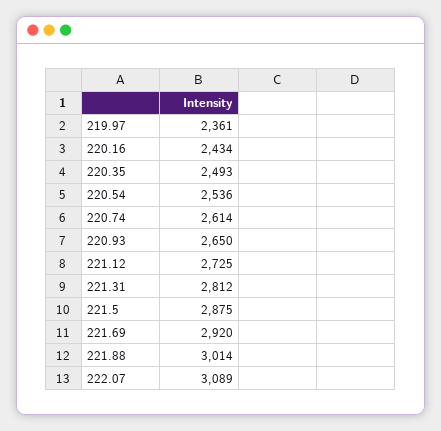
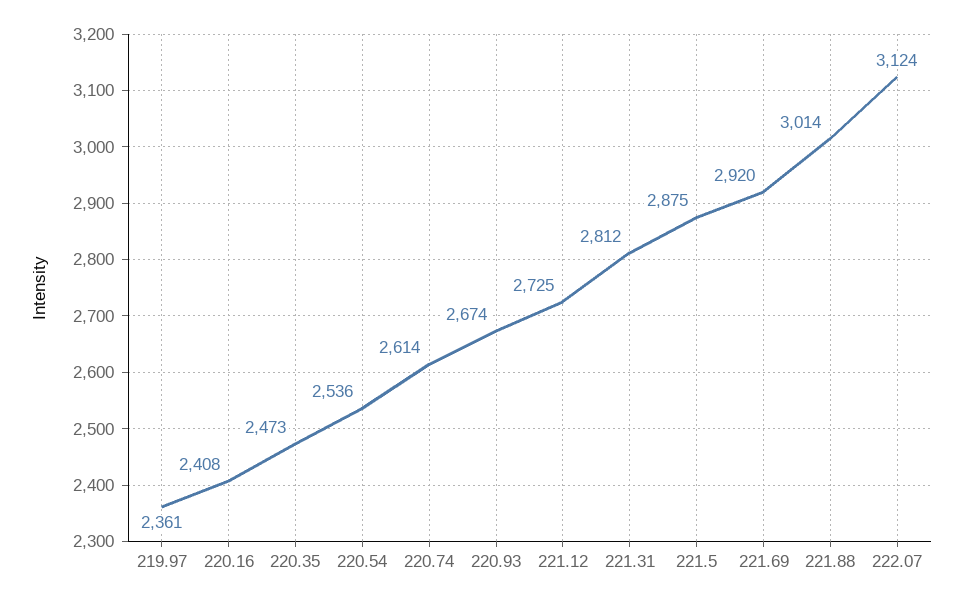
220.16: 2434 -> 2408
220.35: 2493 -> 2473
220.93: 2650 -> 2674
222.07: 3089 -> 3124

